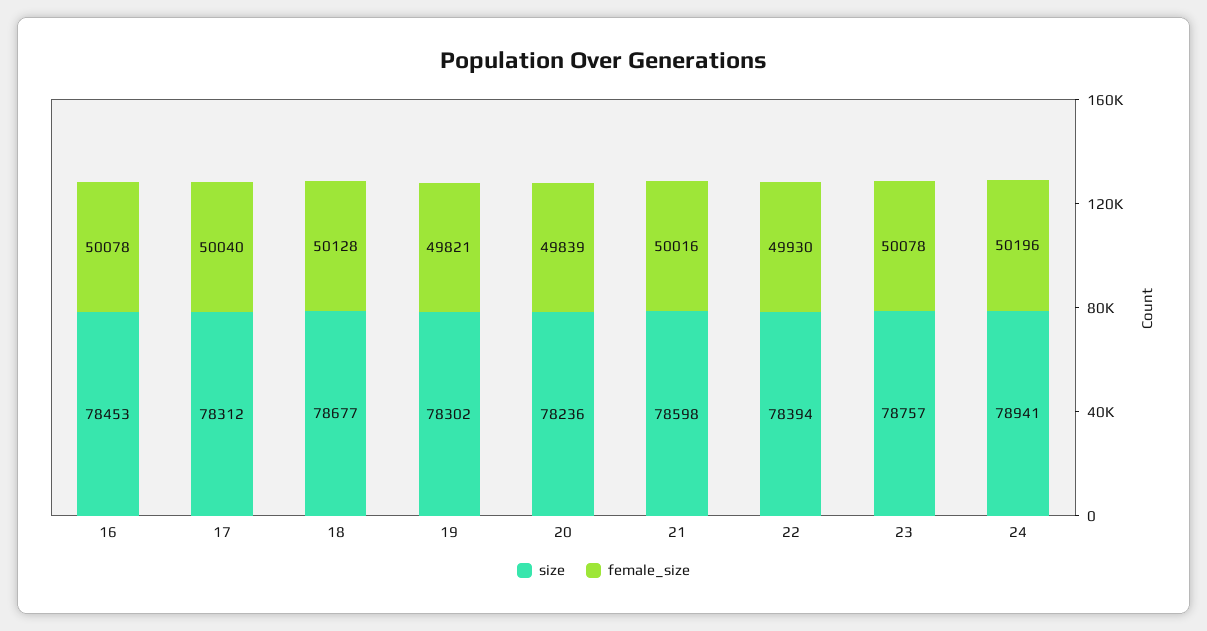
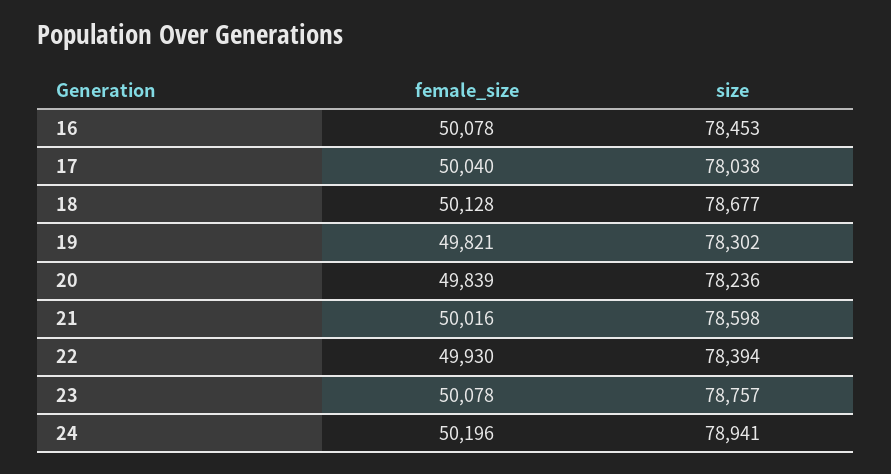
size, 17: 78312 -> 78038

